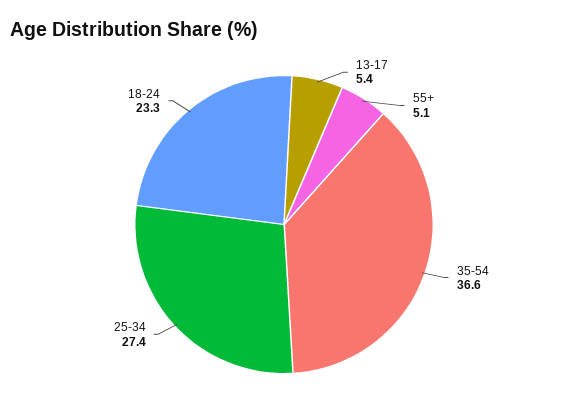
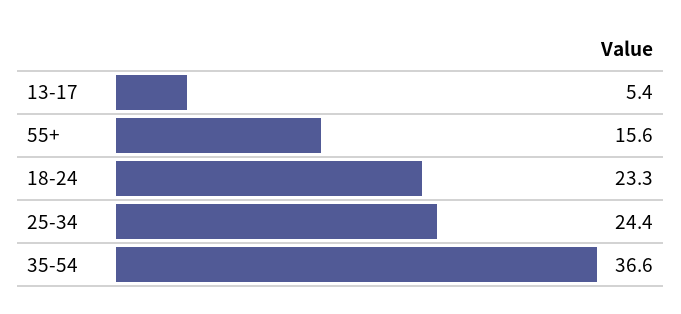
55+: 5.1 -> 15.6
25-34: 27.4 -> 24.4

